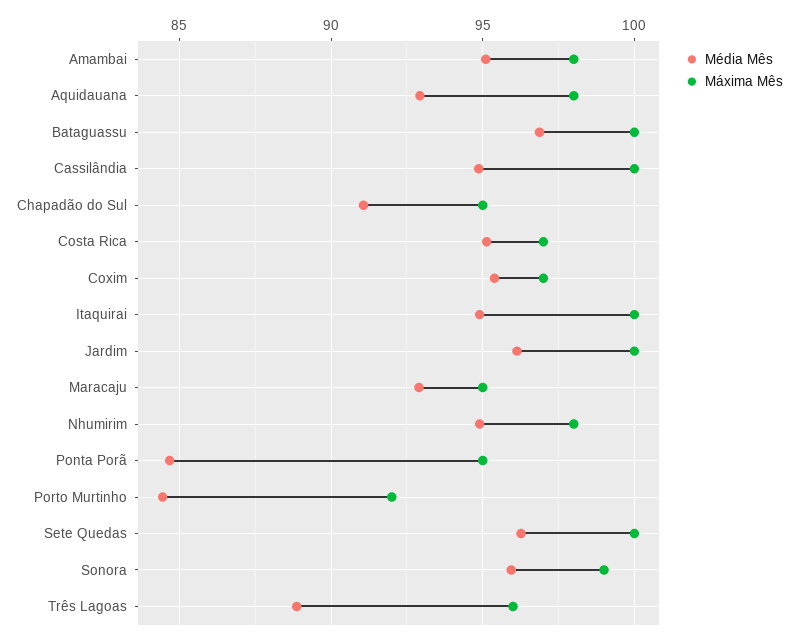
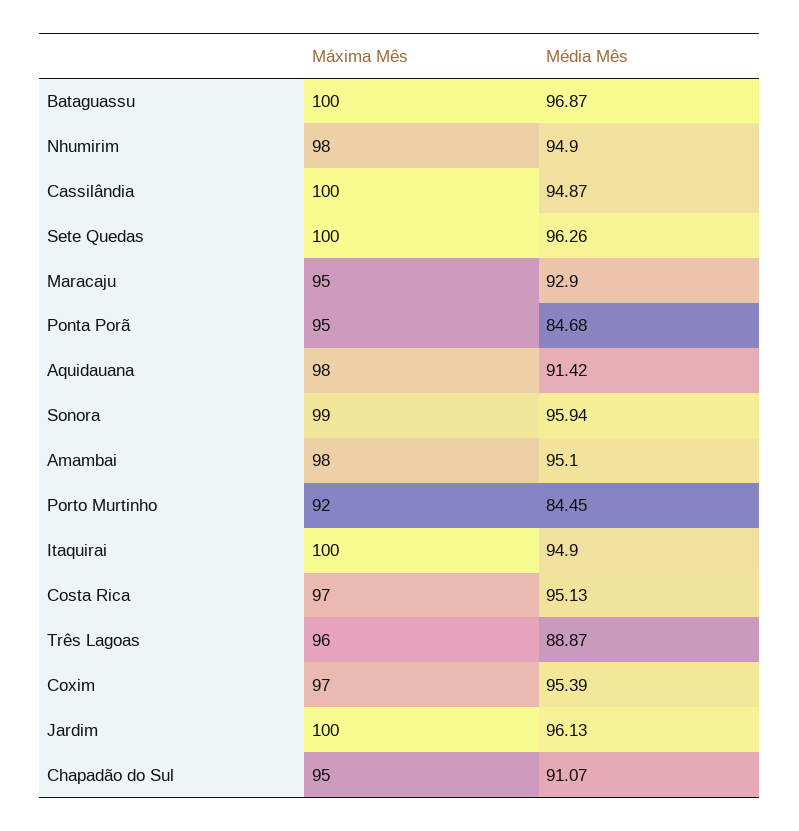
Média Mês, Aquidauana: 93 -> 91.42

